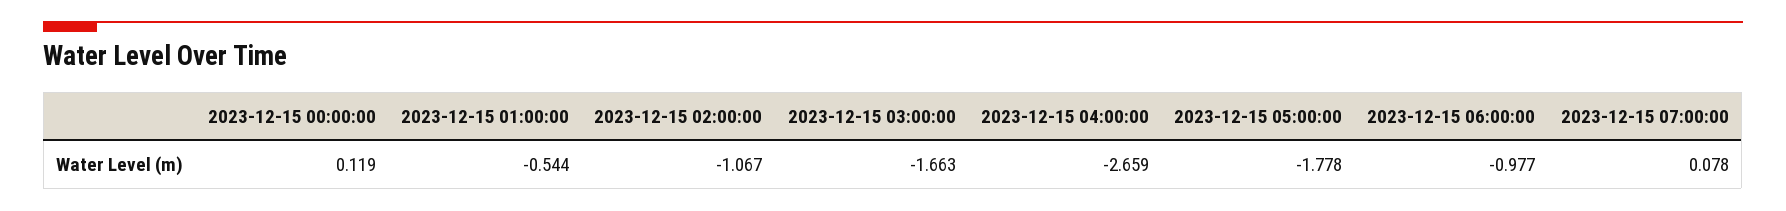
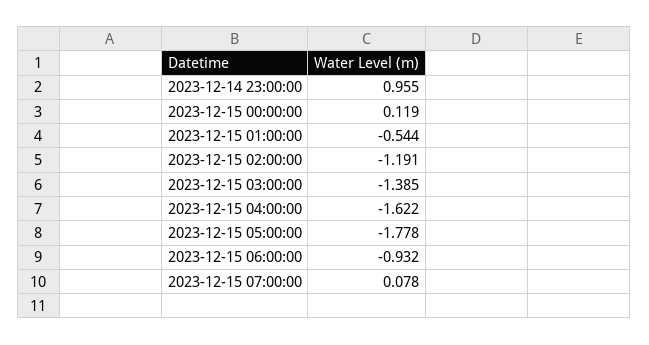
2023-12-15 02:00:00: -1.067 -> -1.191
2023-12-15 03:00:00: -1.663 -> -1.385
2023-12-15 04:00:00: -2.659 -> -1.622
2023-12-15 06:00:00: -0.977 -> -0.932
2023-12-14 23:00:00: none -> 0.955

